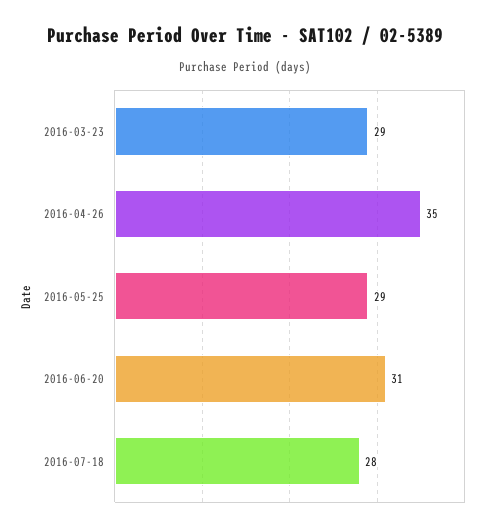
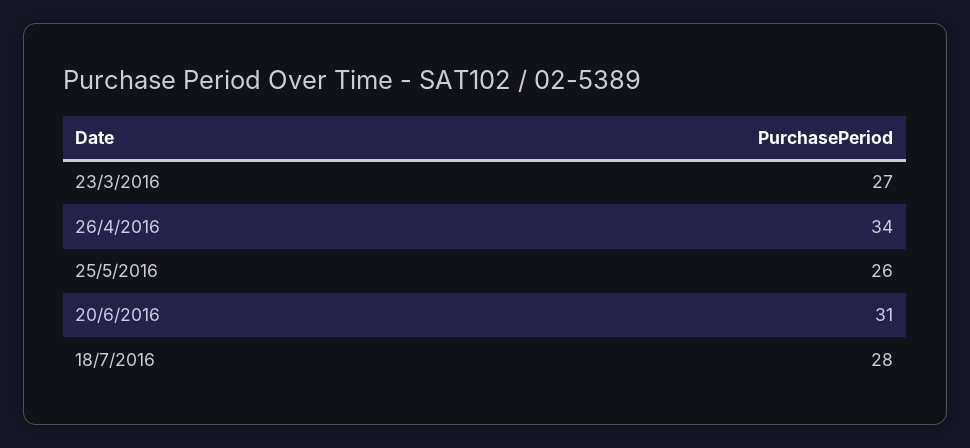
2016-03-23: 29 -> 27
2016-04-26: 35 -> 34
2016-05-25: 29 -> 26

